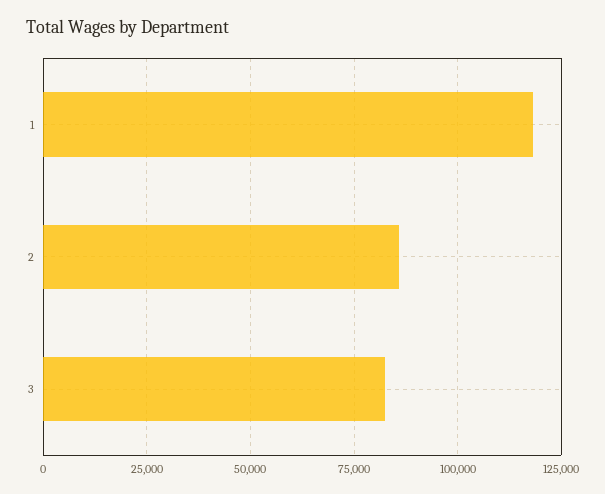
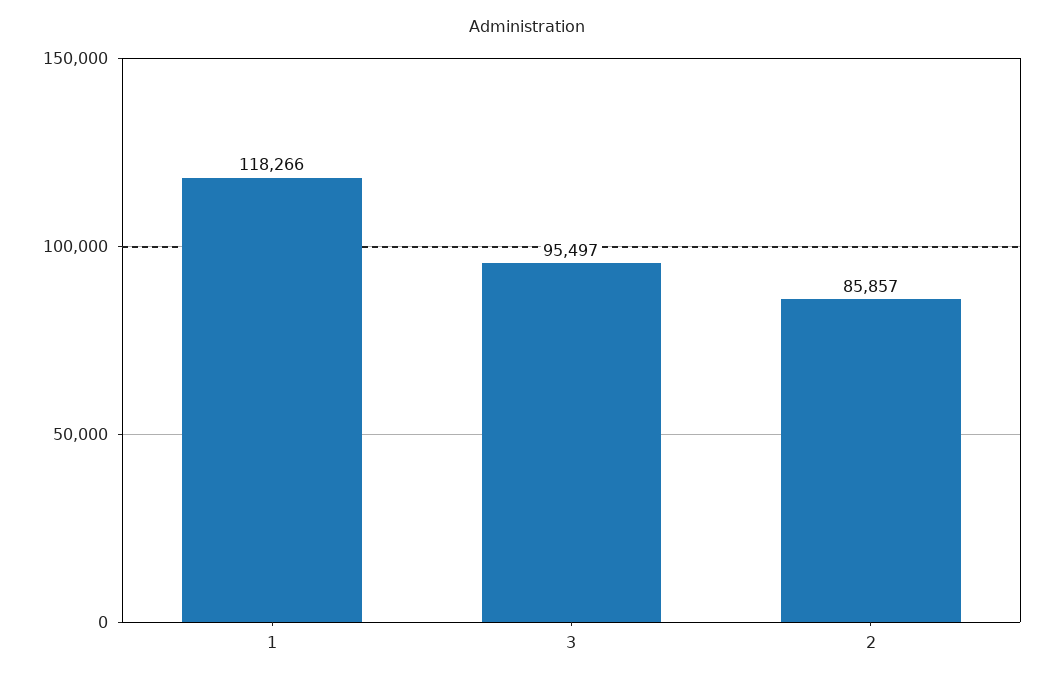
3: 82500 -> 95497

